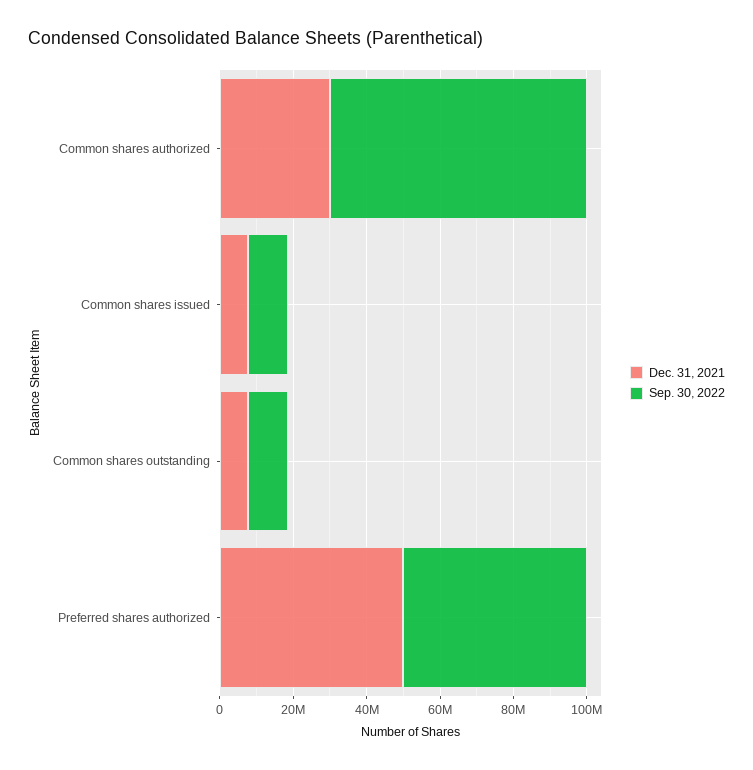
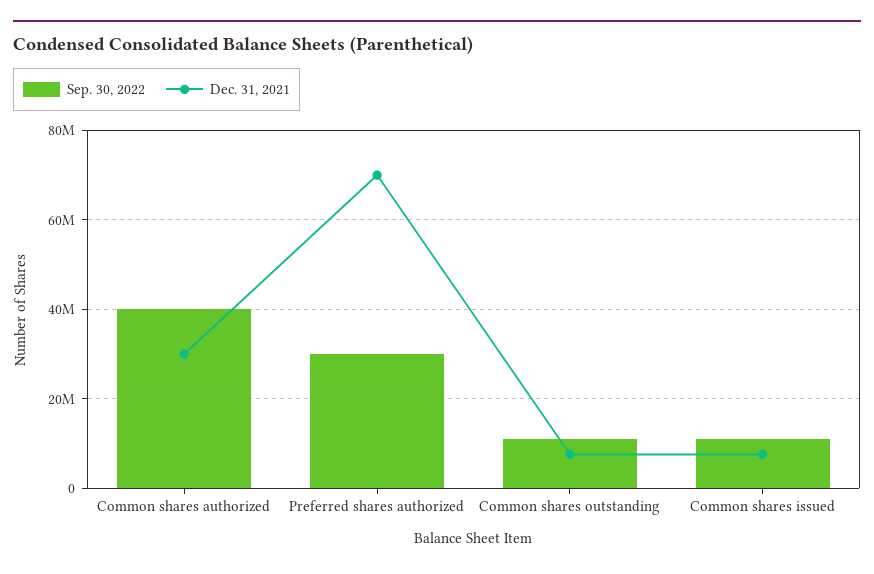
Sep. 30, 2022, Common shares authorized: 70000000 -> 40000000
Dec. 31, 2021, Preferred shares authorized: 50000000 -> 70000000
Sep. 30, 2022, Preferred shares authorized: 50000000 -> 30000000

